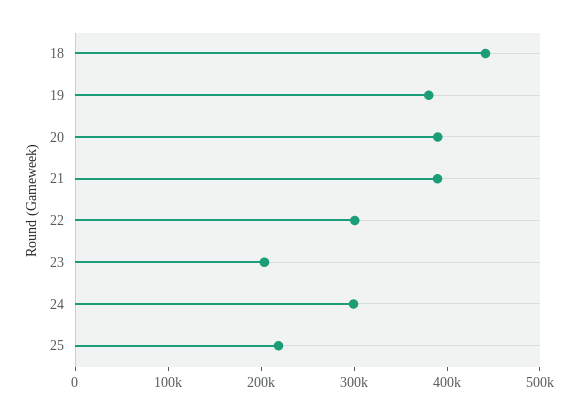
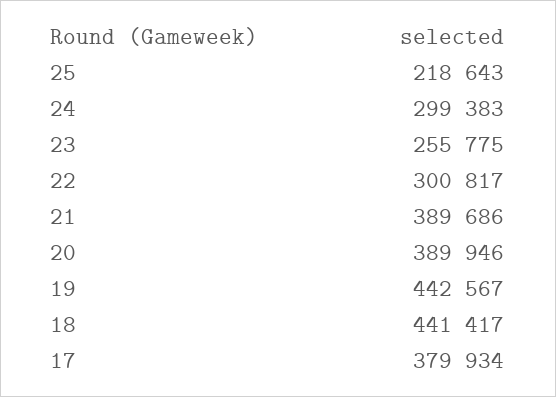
19: 380000 -> 442567
23: 200000 -> 255775
17: none -> 379934

